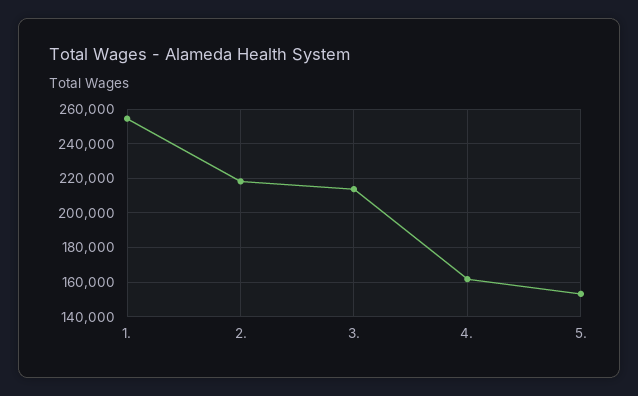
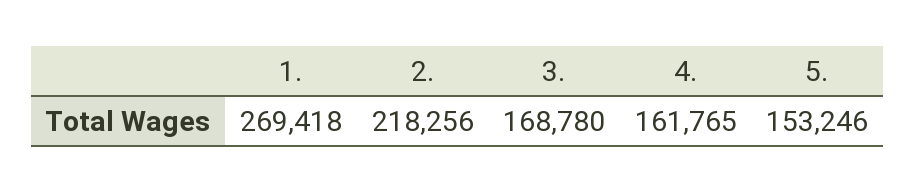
1.: 255000 -> 269418
3.: 215000 -> 168780

